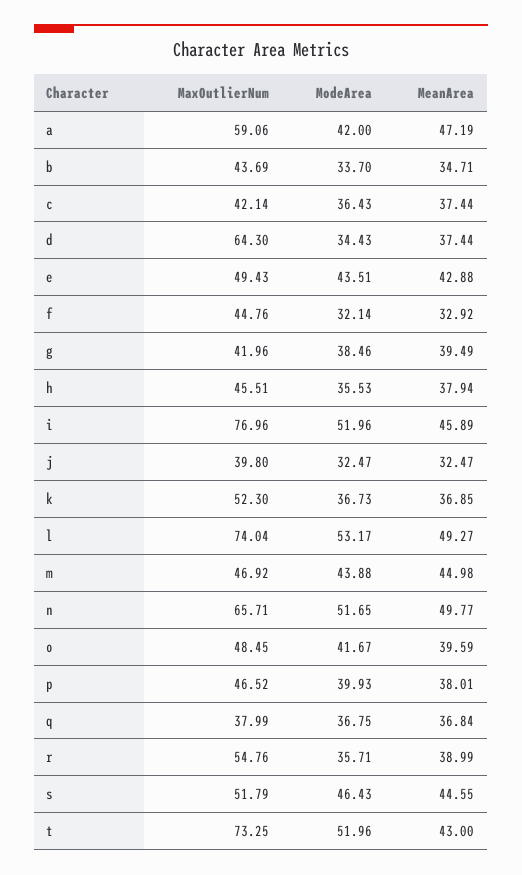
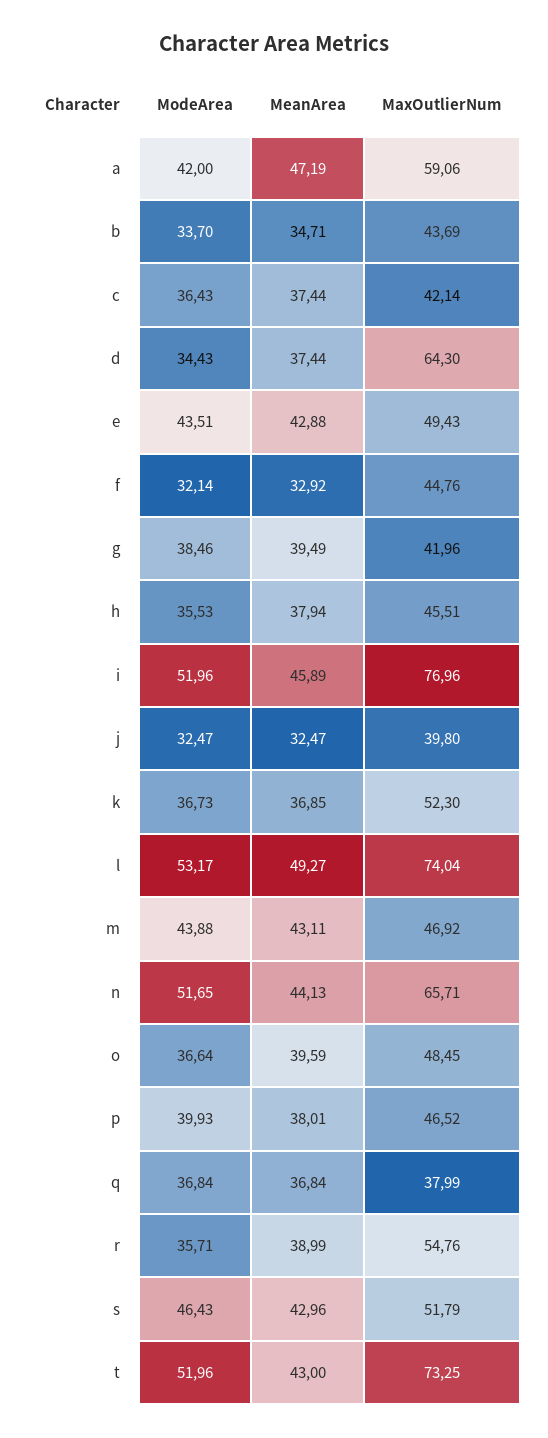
MeanArea, m: 44.98 -> 43.11
MeanArea, n: 49.77 -> 44.13
ModeArea, o: 41.67 -> 36.64
ModeArea, q: 36.75 -> 36.84
MeanArea, s: 44.55 -> 42.96

